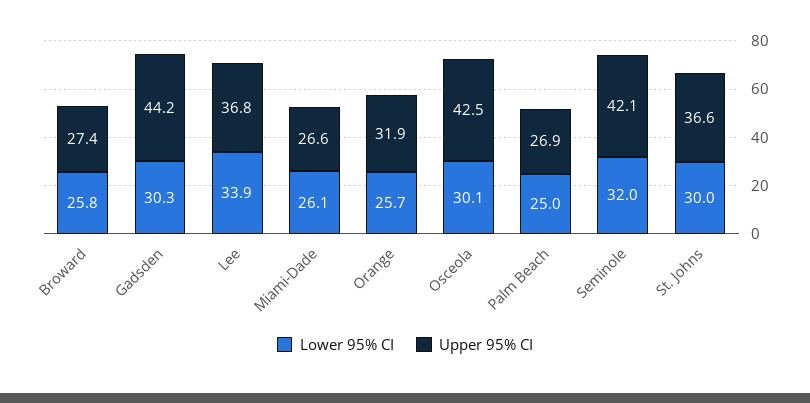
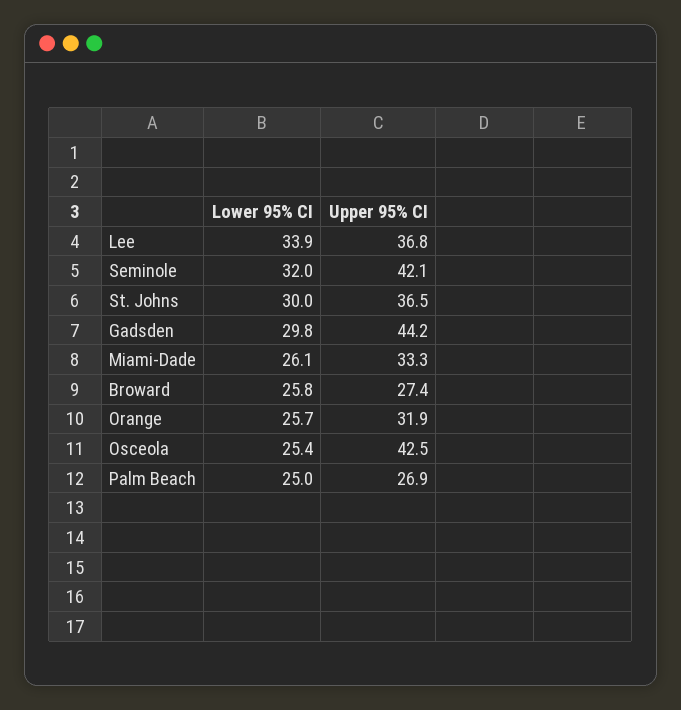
Lower 95% CI, Gadsden: 30.3 -> 29.8
Upper 95% CI, Miami-Dade: 26.6 -> 33.3
Lower 95% CI, Osceola: 30.1 -> 25.4
Upper 95% CI, St. Johns: 36.6 -> 36.5

